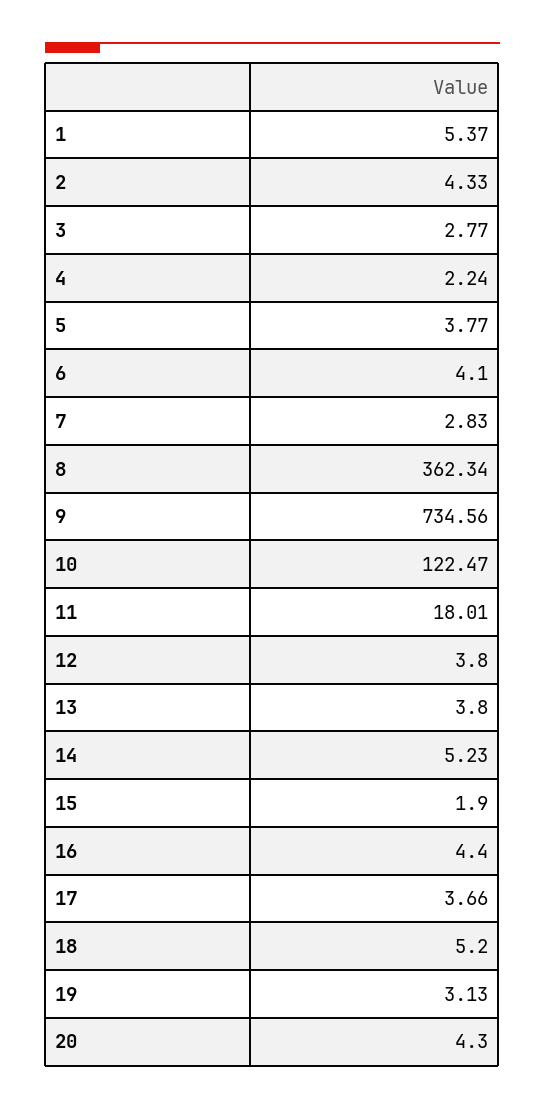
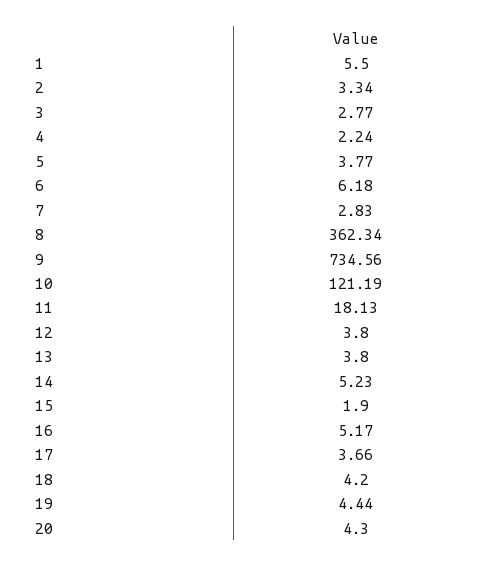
1: 5.37 -> 5.5
2: 4.33 -> 3.34
6: 4.1 -> 6.18
10: 122.47 -> 121.19
11: 18.01 -> 18.13
16: 4.4 -> 5.17
18: 5.2 -> 4.2
19: 3.13 -> 4.44

